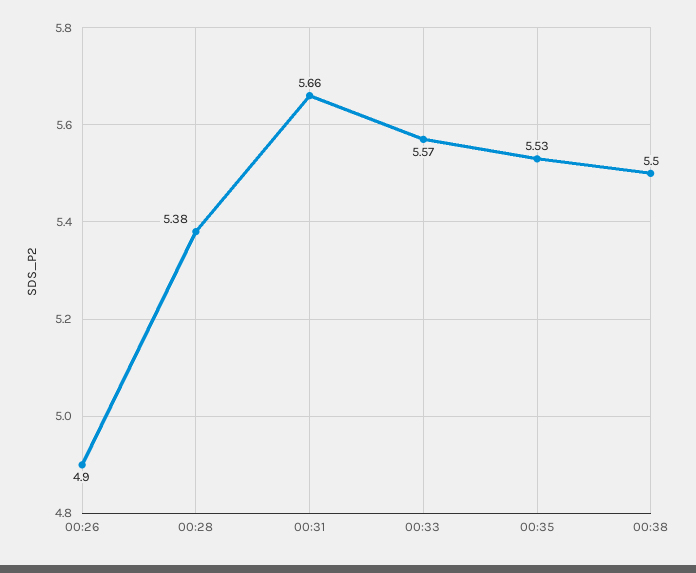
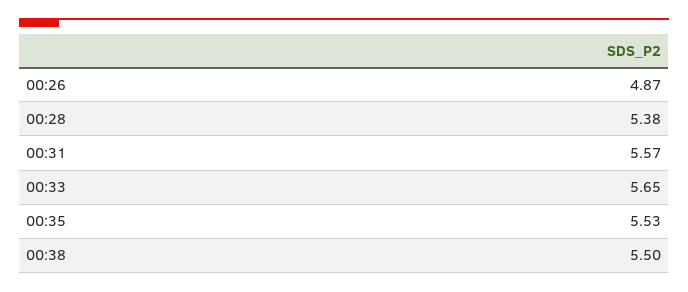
00:26: 4.9 -> 4.87
00:31: 5.66 -> 5.57
00:33: 5.57 -> 5.65

